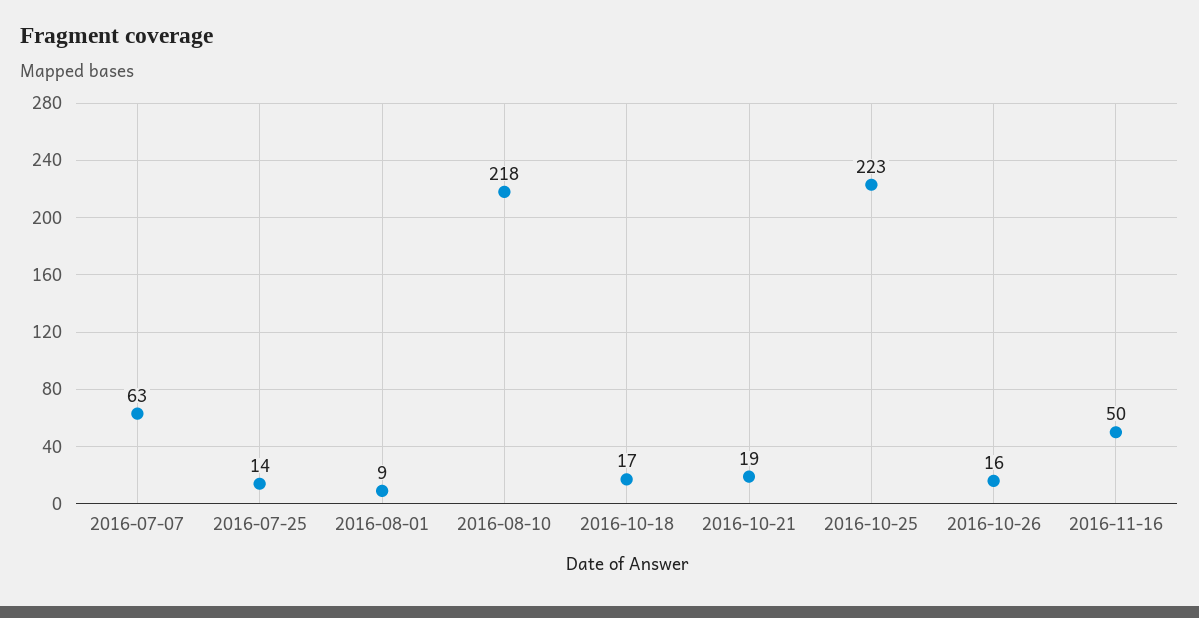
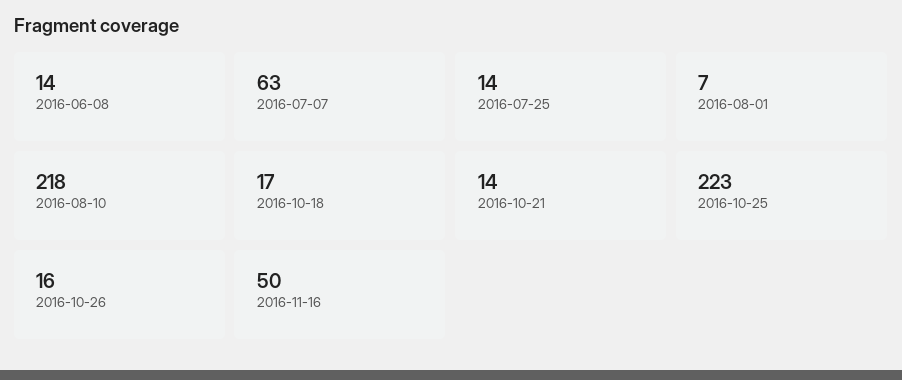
2016-08-01: 9 -> 7
2016-10-21: 19 -> 14
2016-06-08: none -> 14

